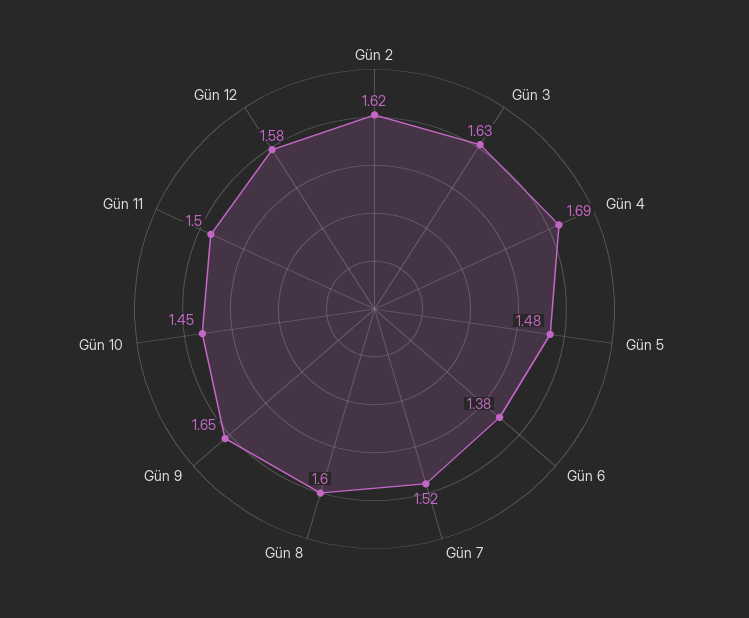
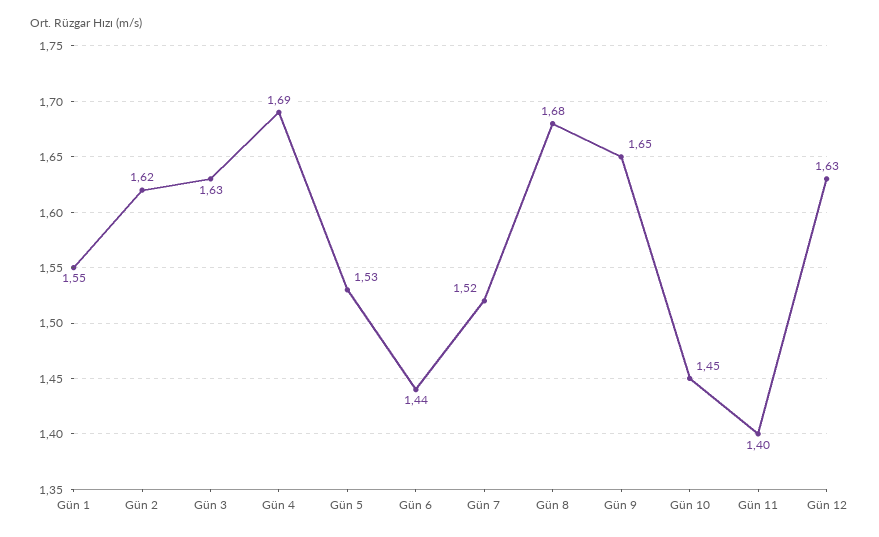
Gün 5: 1.48 -> 1.53
Gün 6: 1.38 -> 1.44
Gün 8: 1.6 -> 1.68
Gün 11: 1.5 -> 1.4
Gün 12: 1.58 -> 1.63
Gün 1: none -> 1.55

